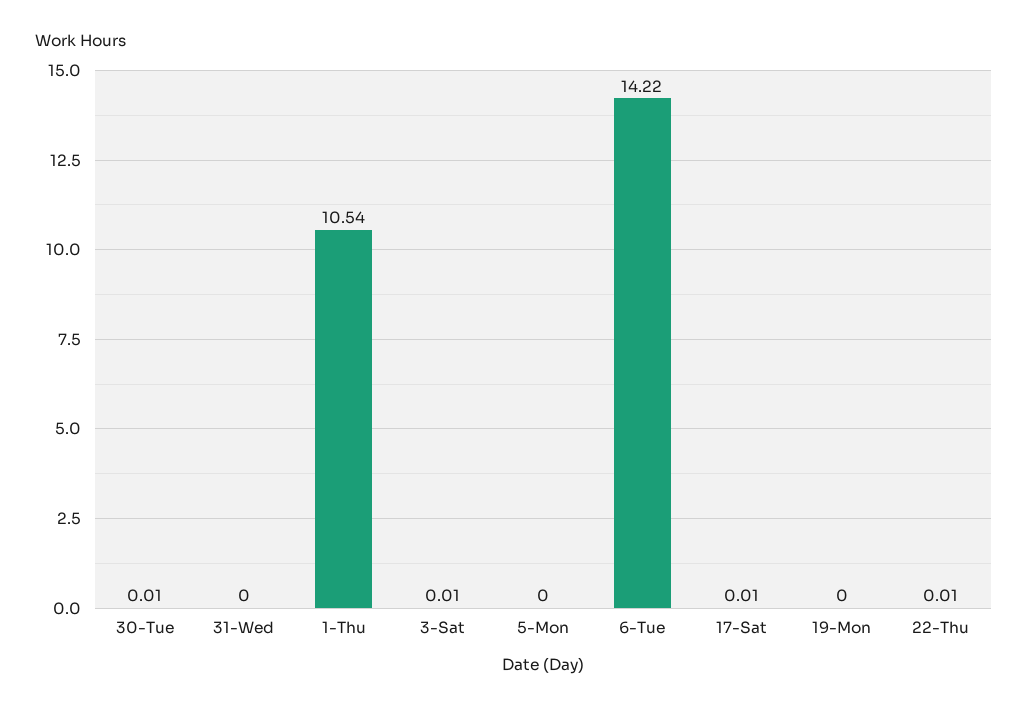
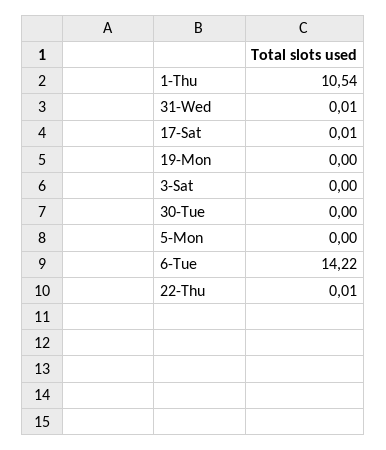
30-Tue: 0.01 -> 0
31-Wed: 0 -> 0.01
3-Sat: 0.01 -> 0

